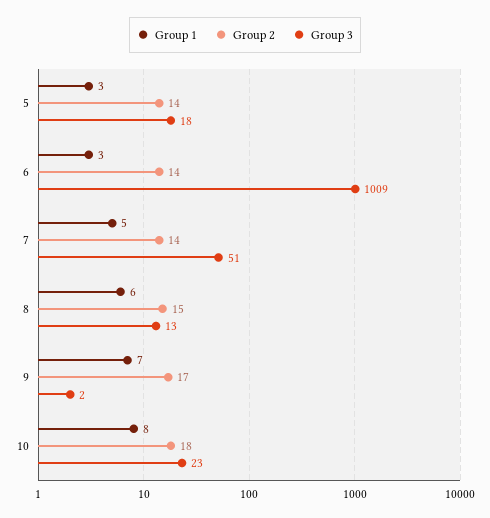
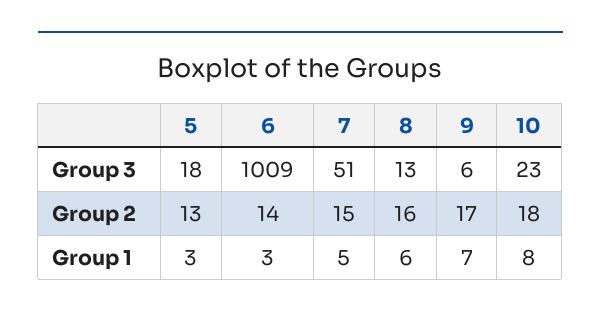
Group 2, 5: 14 -> 13
Group 2, 7: 14 -> 15
Group 2, 8: 15 -> 16
Group 3, 9: 2 -> 6

